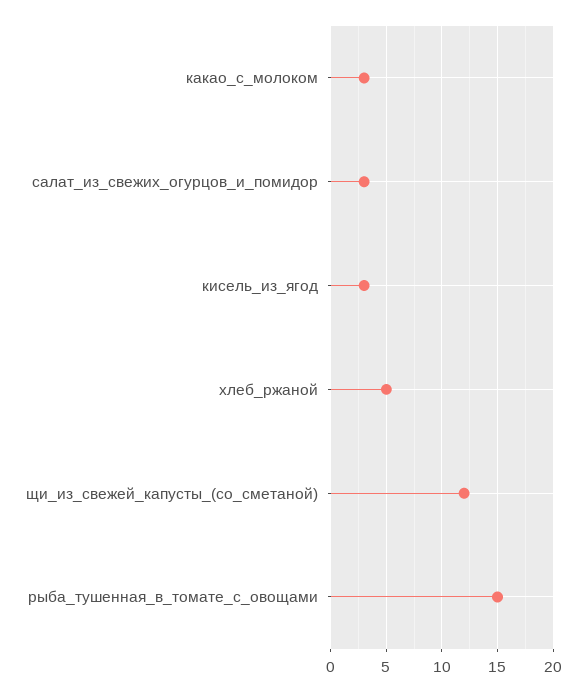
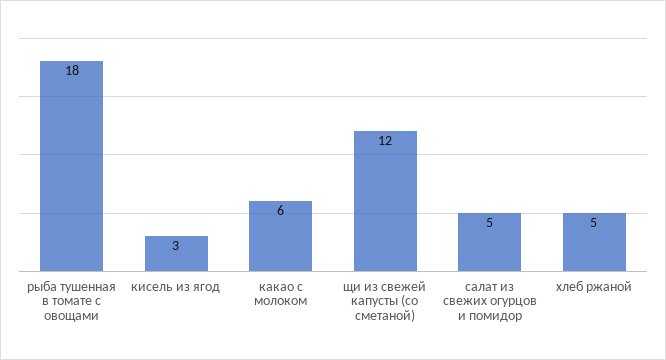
какао_с_молоком: 3 -> 6
салат_из_свежих_огурцов_и_помидор: 3 -> 5
рыба_тушенная_в_томате_с_овощами: 15 -> 18

